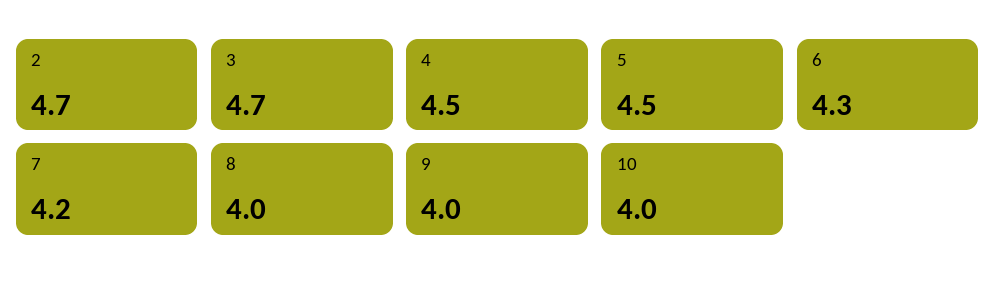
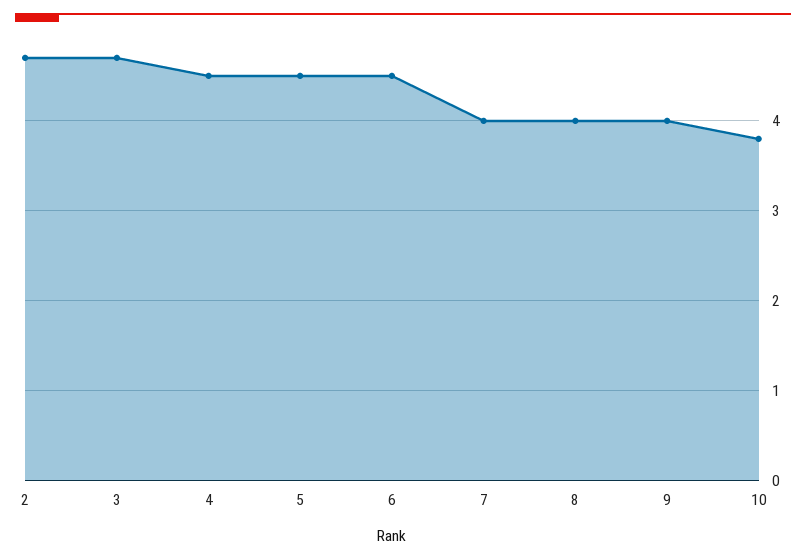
6: 4.3 -> 4.5
7: 4.2 -> 4
10: 4 -> 3.8

